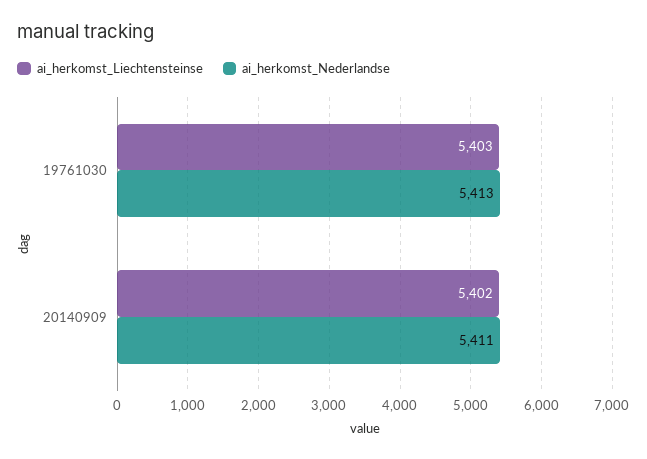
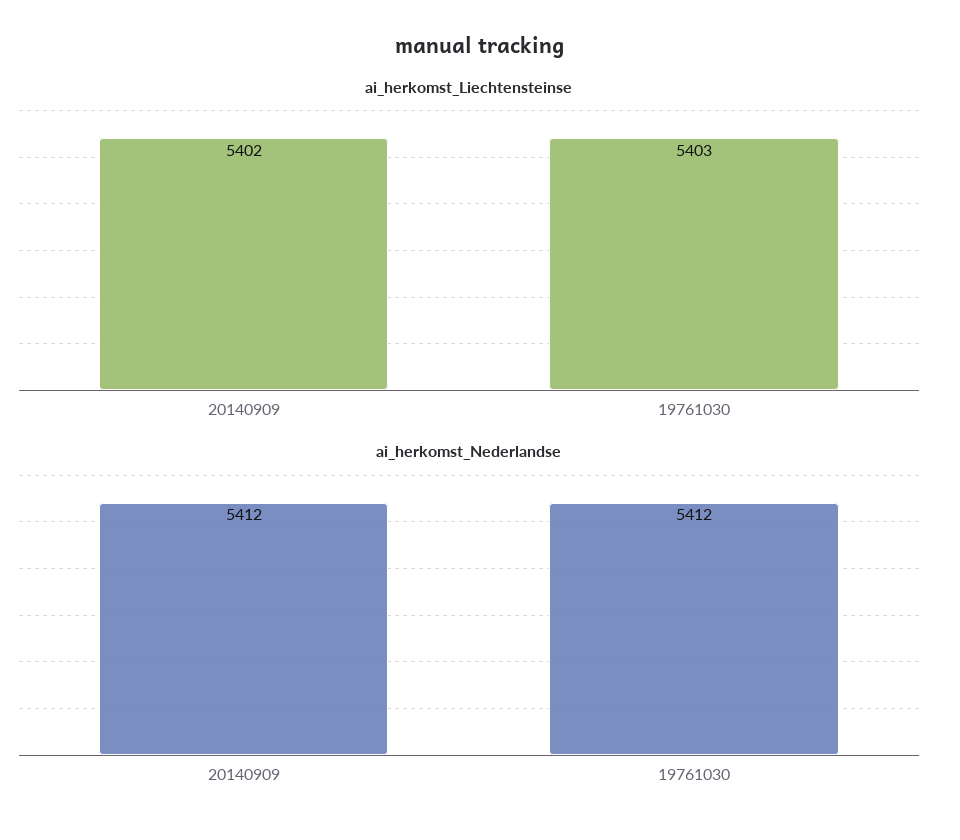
ai_herkomst_Nederlandse, 19761030: 5413 -> 5412
ai_herkomst_Nederlandse, 20140909: 5411 -> 5412

